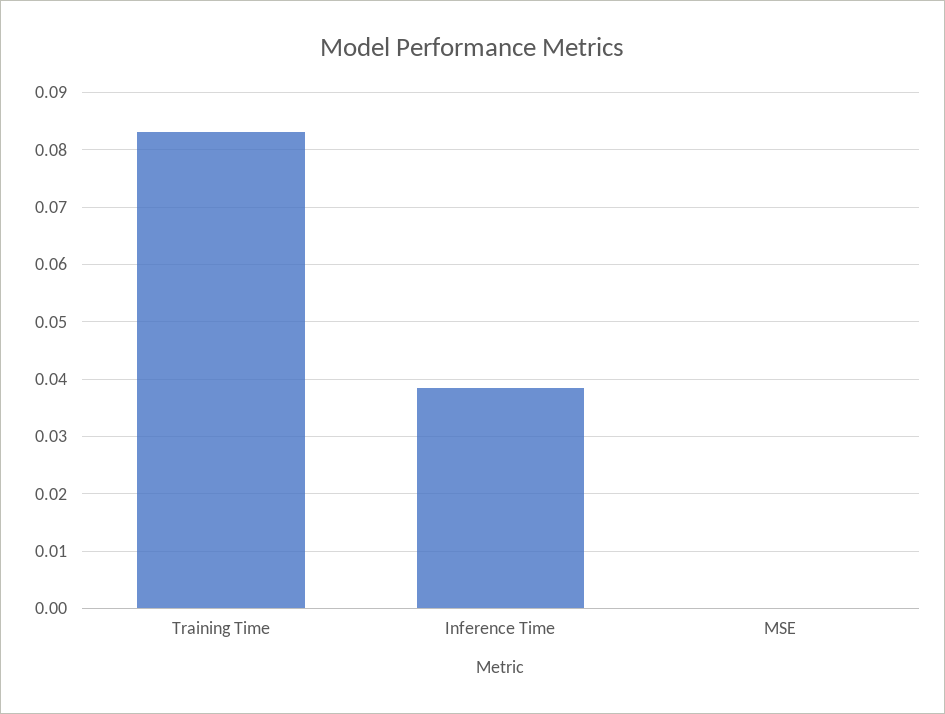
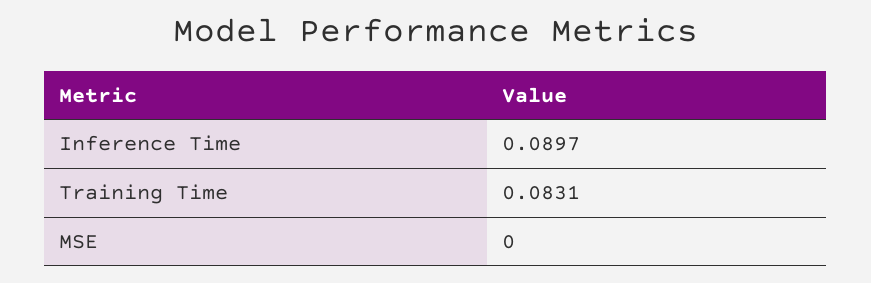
Inference Time: 0.038 -> 0.0897

